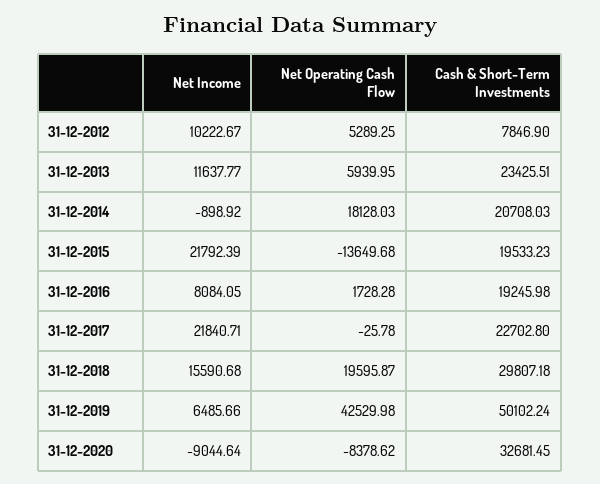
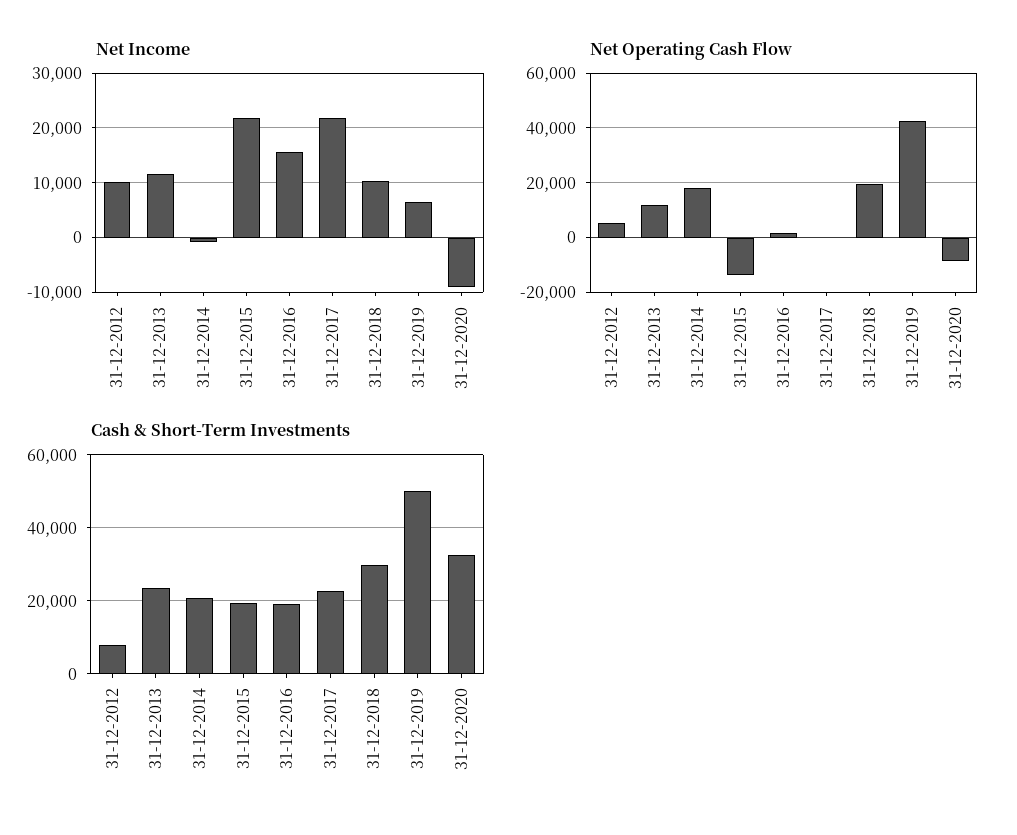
Net Operating Cash Flow, 31-12-2013: 5939.95 -> 12500
Net Income, 31-12-2016: 8084.05 -> 16000
Net Income, 31-12-2018: 15590.68 -> 10000

